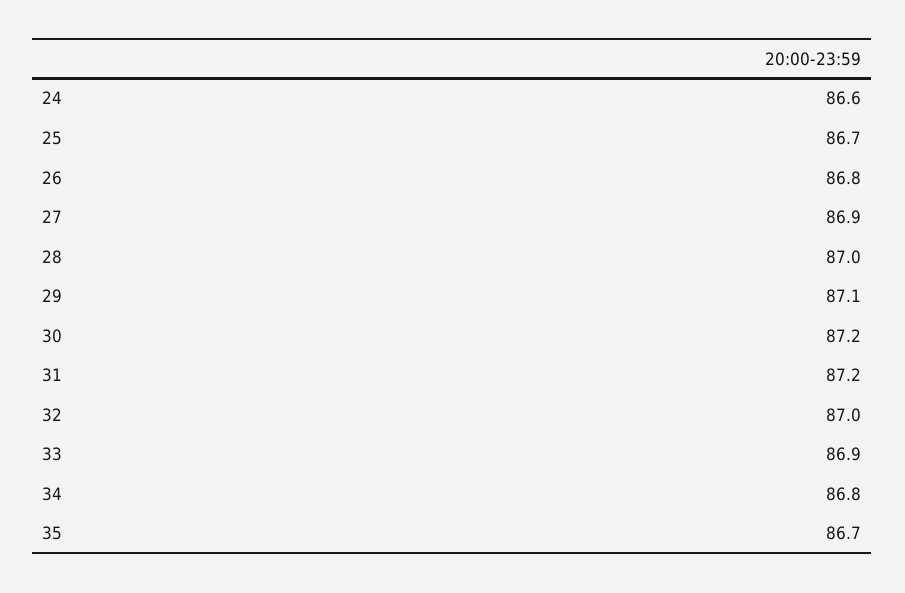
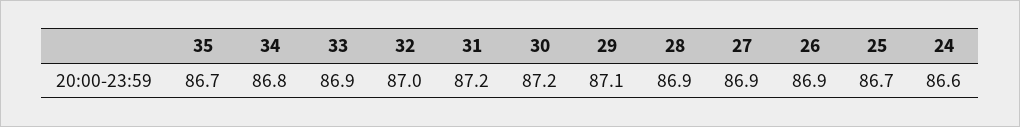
26: 86.8 -> 86.9
28: 87 -> 86.9

